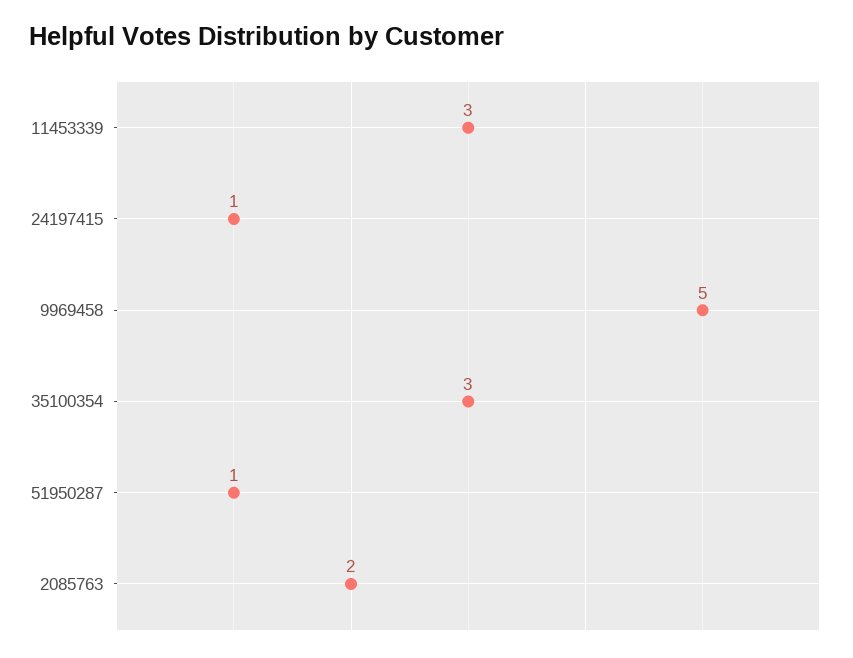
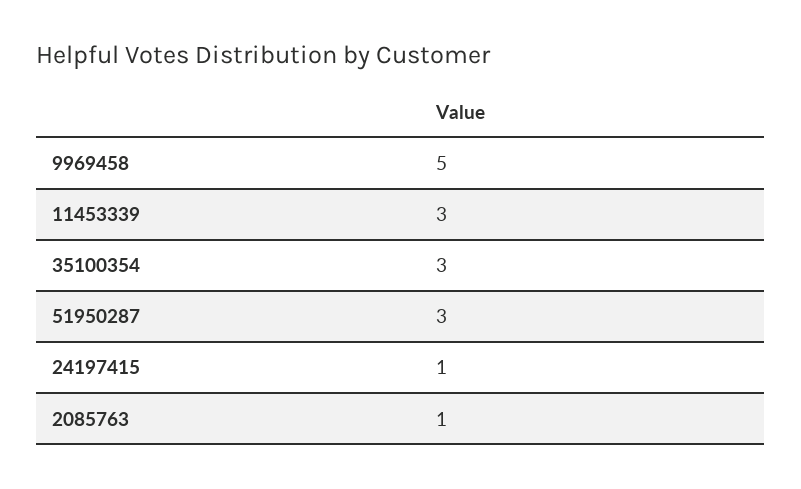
51950287: 1 -> 3
2085763: 2 -> 1

